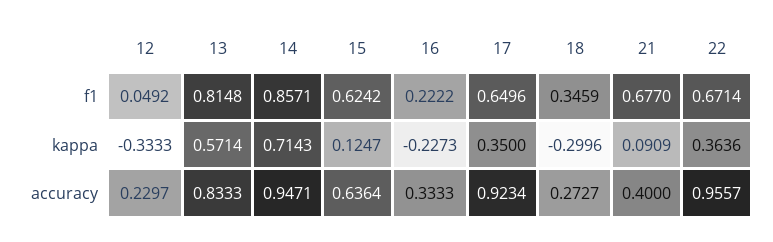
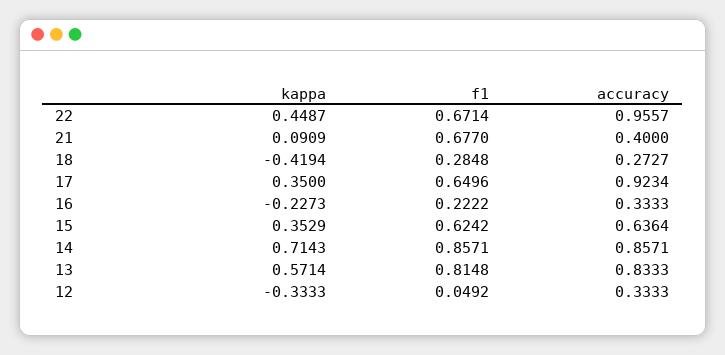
18, f1: 0.3459 -> 0.2848
15, kappa: 0.1247 -> 0.3529
18, kappa: -0.2996 -> -0.4194
22, kappa: 0.3636 -> 0.4487
12, accuracy: 0.2297 -> 0.3333
14, accuracy: 0.9471 -> 0.8571

